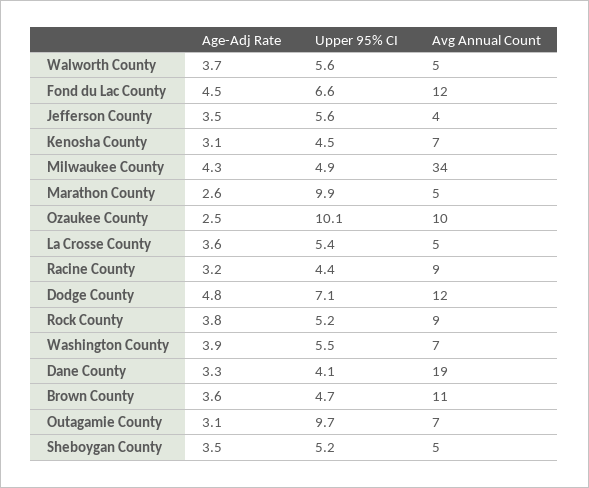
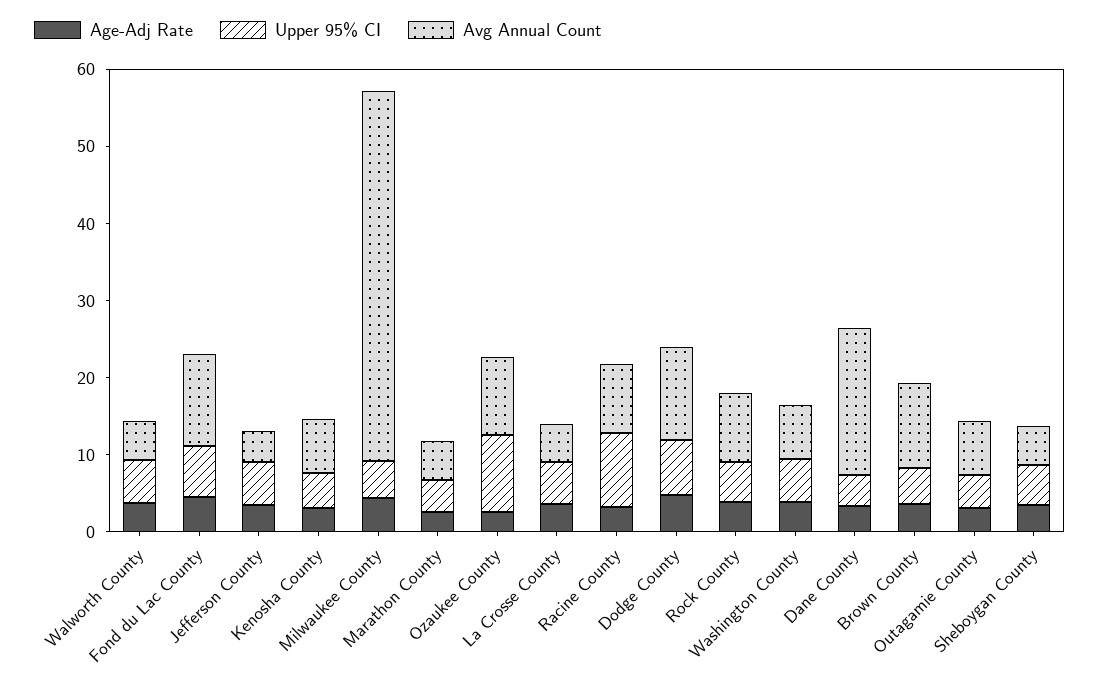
Avg Annual Count, Milwaukee County: 34 -> 48
Upper 95% CI, Marathon County: 9.9 -> 4
Upper 95% CI, Racine County: 4.4 -> 10
Upper 95% CI, Outagamie County: 9.7 -> 4

